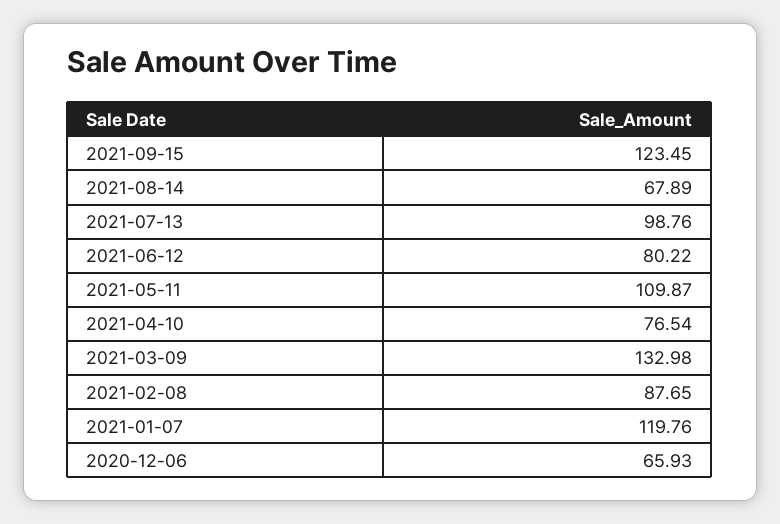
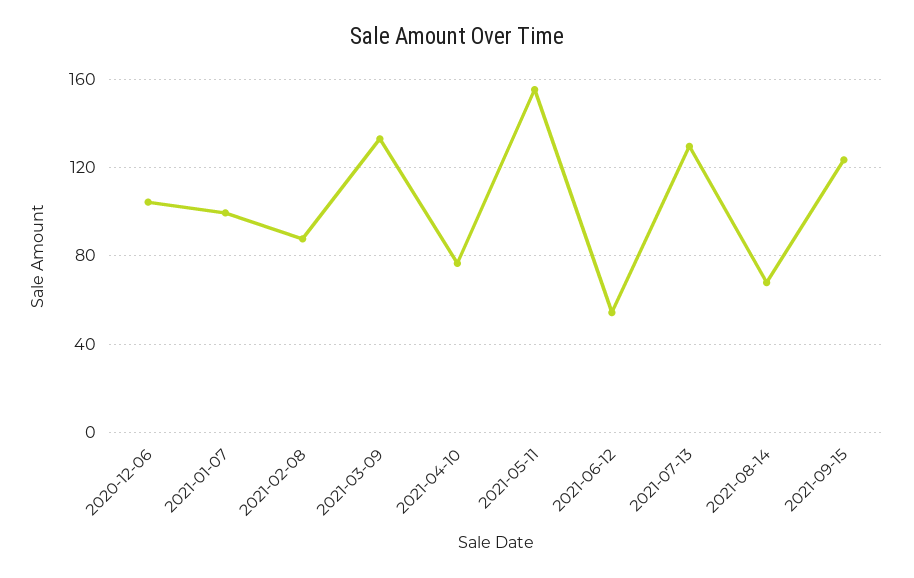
2021-07-13: 98.76 -> 130
2021-06-12: 80.22 -> 55
2021-05-11: 109.87 -> 155
2021-01-07: 119.76 -> 100
2020-12-06: 65.93 -> 105

